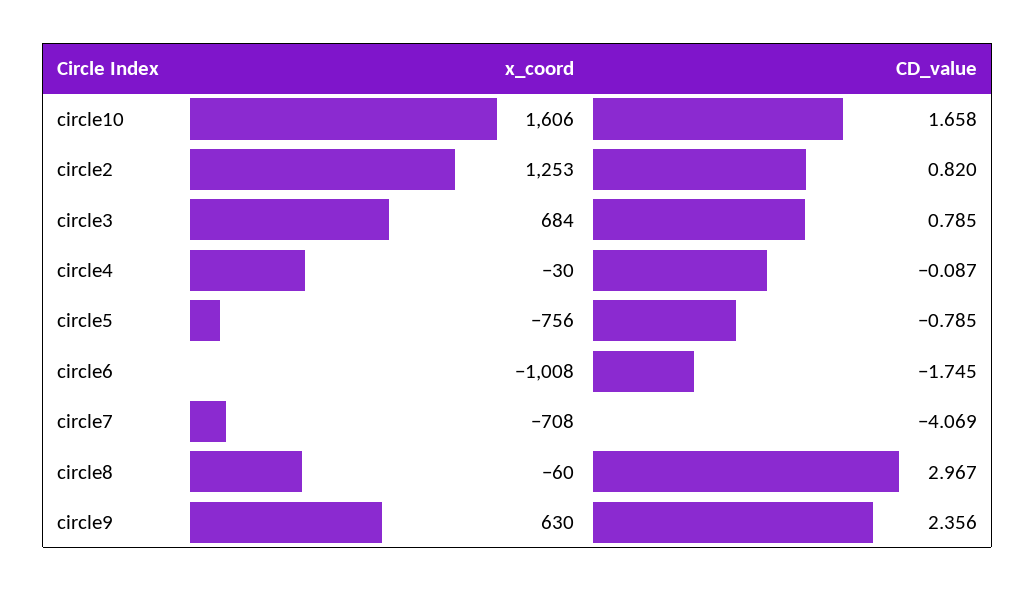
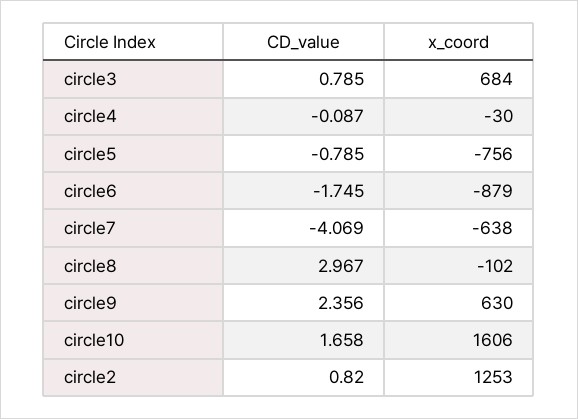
x_coord, circle6: -1008 -> -879
x_coord, circle7: -708 -> -638
x_coord, circle8: -60 -> -102

